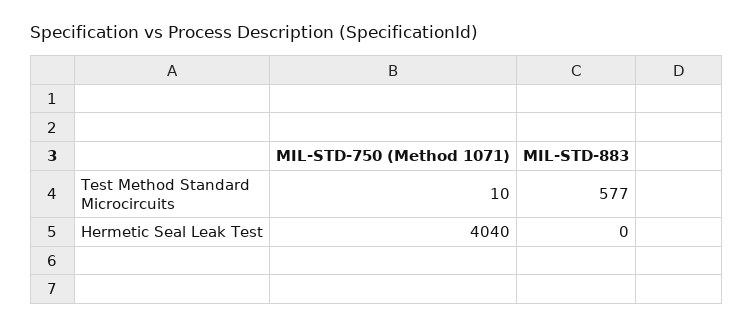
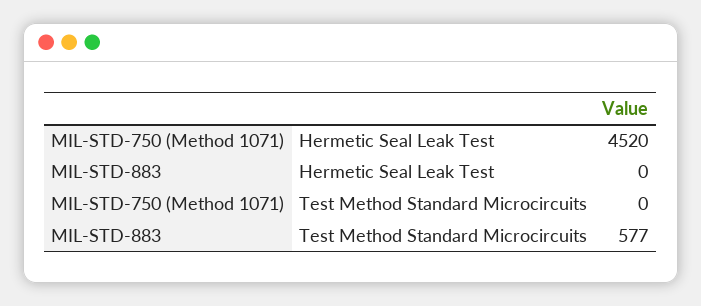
MIL-STD-750 (Method 1071), Test Method Standard Microcircuits: 10 -> 0
MIL-STD-750 (Method 1071), Hermetic Seal Leak Test: 4040 -> 4520

